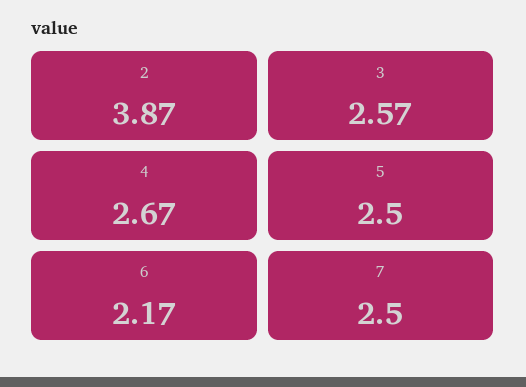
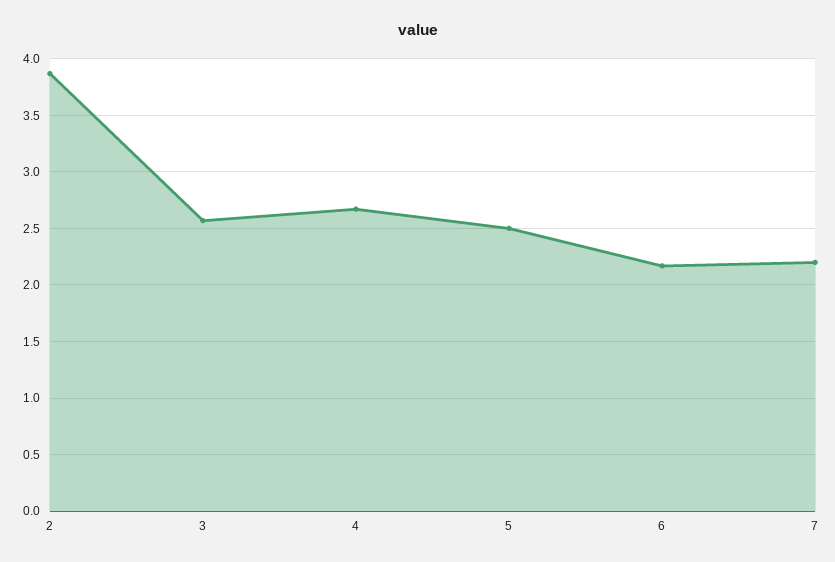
7: 2.5 -> 2.2

